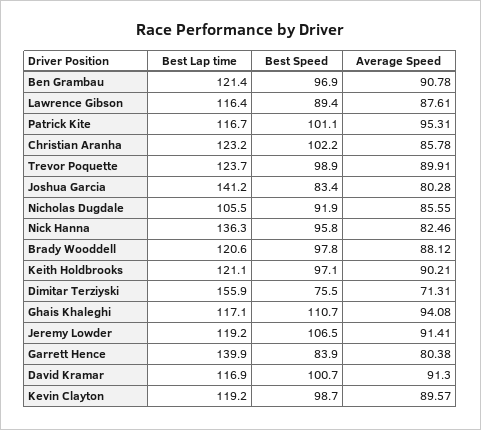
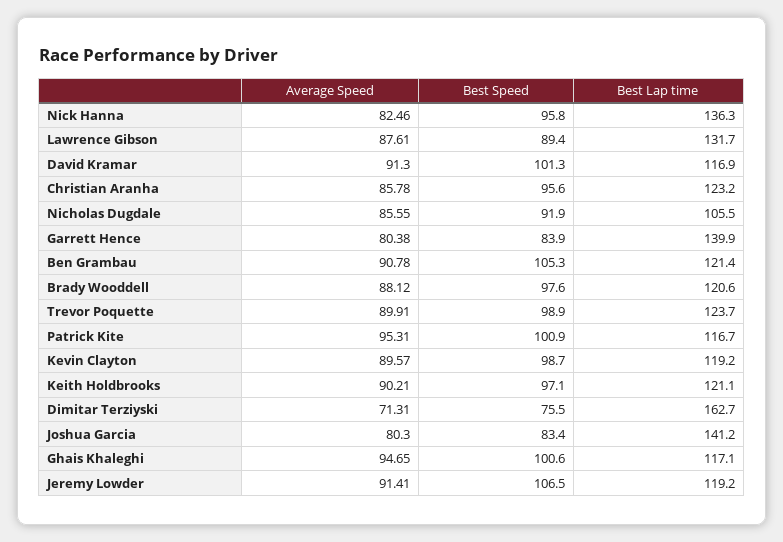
Best Speed, Ben Grambau: 96.9 -> 105.3
Best Lap time, Lawrence Gibson: 116.4 -> 131.7
Best Speed, Patrick Kite: 101.1 -> 100.9
Best Speed, Christian Aranha: 102.2 -> 95.6
Average Speed, Joshua Garcia: 80.28 -> 80.3
Best Speed, Brady Wooddell: 97.8 -> 97.6
Best Lap time, Dimitar Terziyski: 155.9 -> 162.7
Best Speed, Ghais Khaleghi: 110.7 -> 100.6
Average Speed, Ghais Khaleghi: 94.08 -> 94.65
Best Speed, David Kramar: 100.7 -> 101.3

